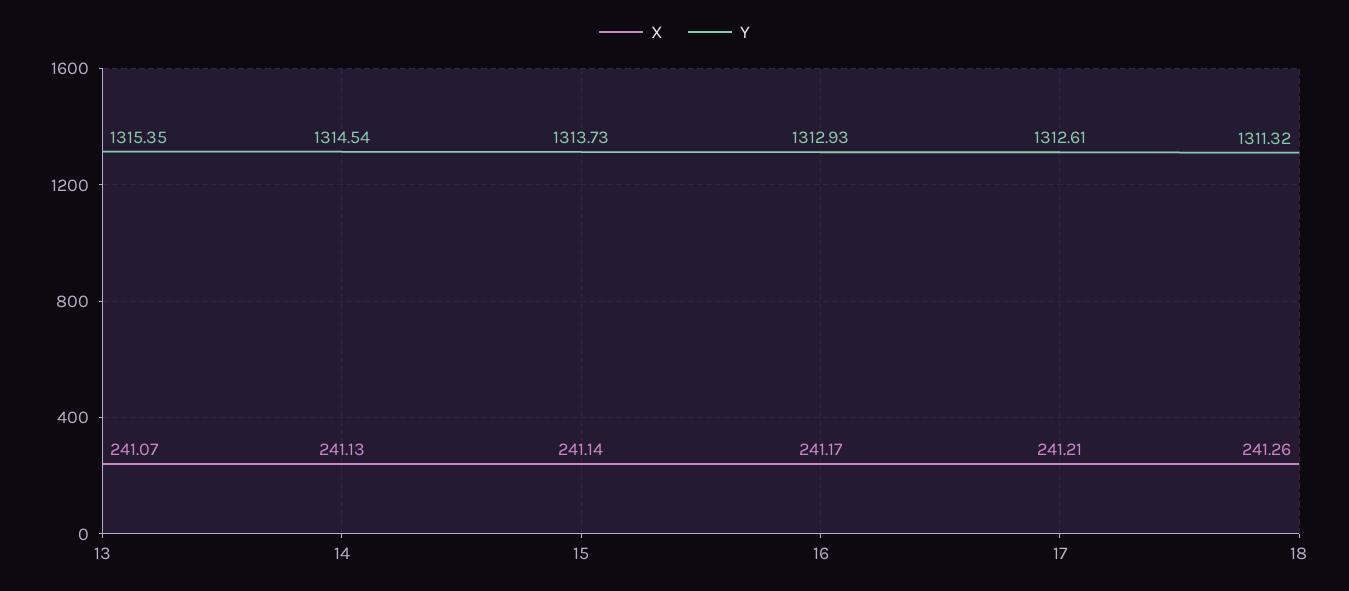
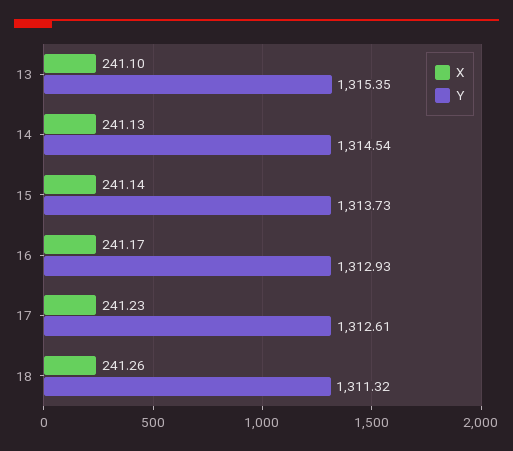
X, 13: 241.07 -> 241.1
X, 17: 241.21 -> 241.23

